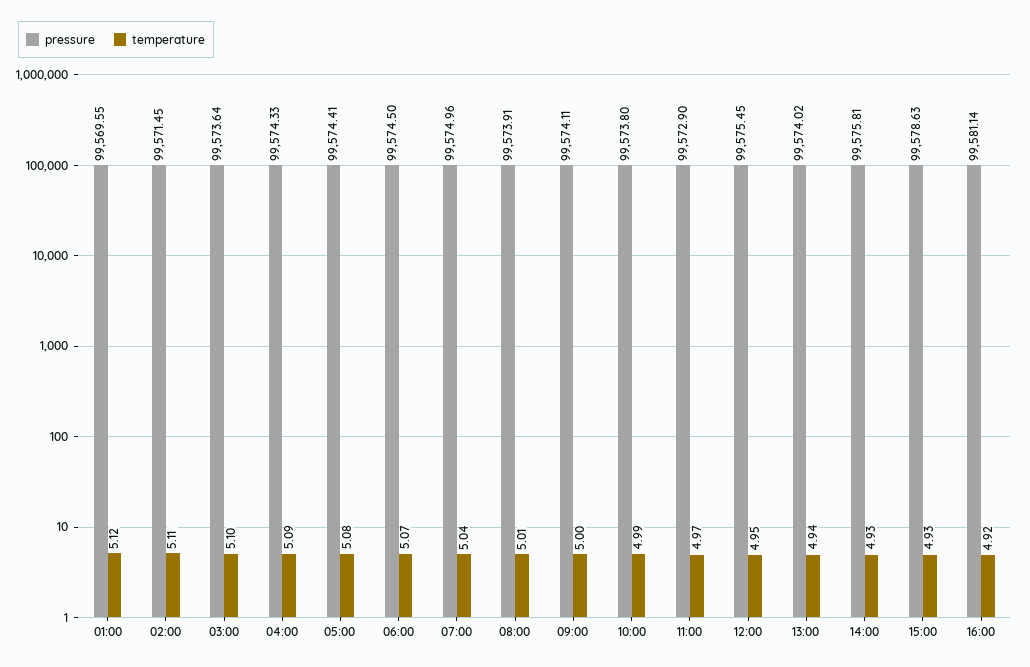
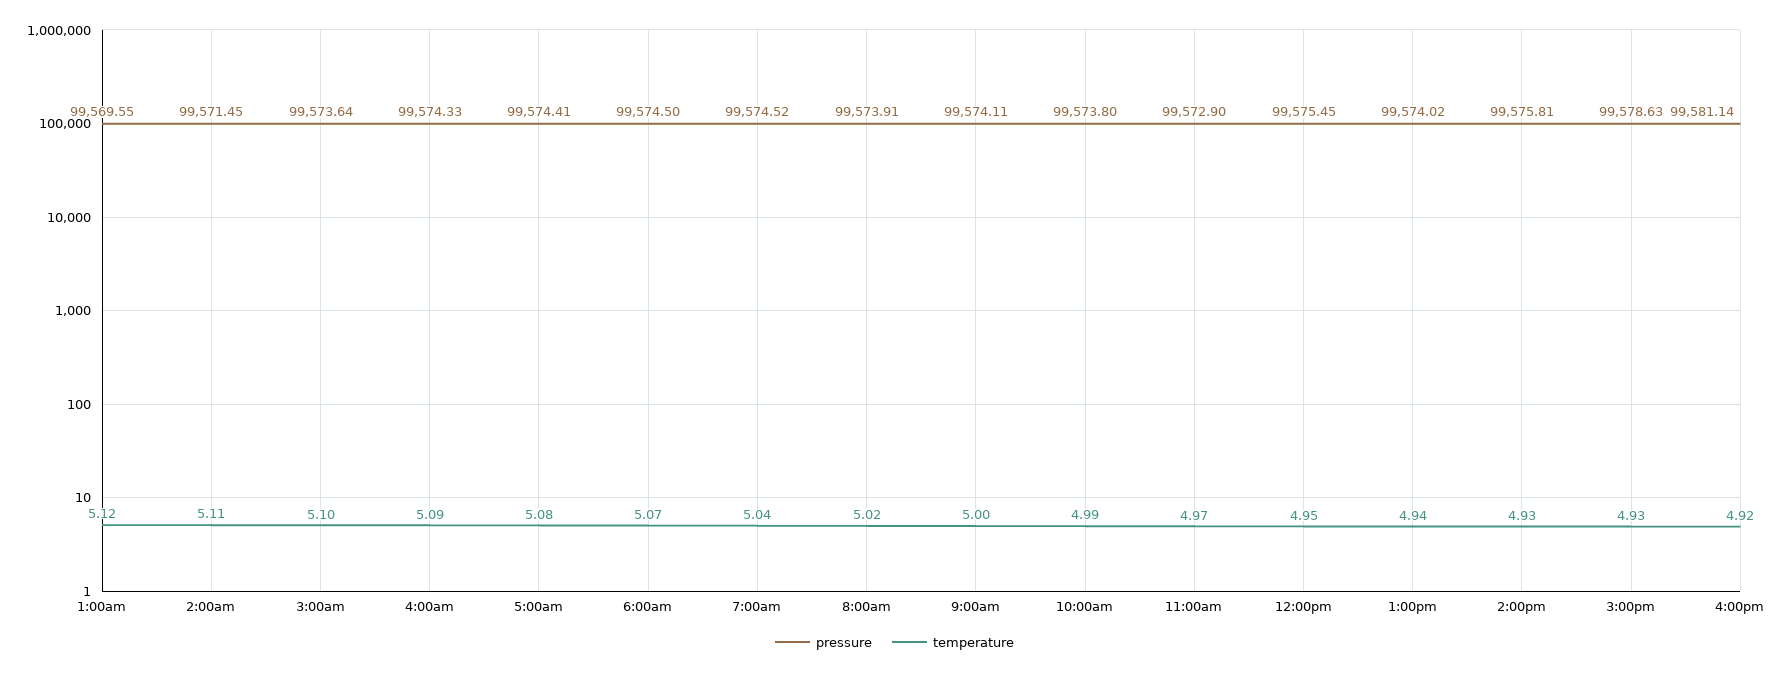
pressure, 07:00: 99574.96 -> 99574.52
temperature, 08:00: 5.01 -> 5.02

